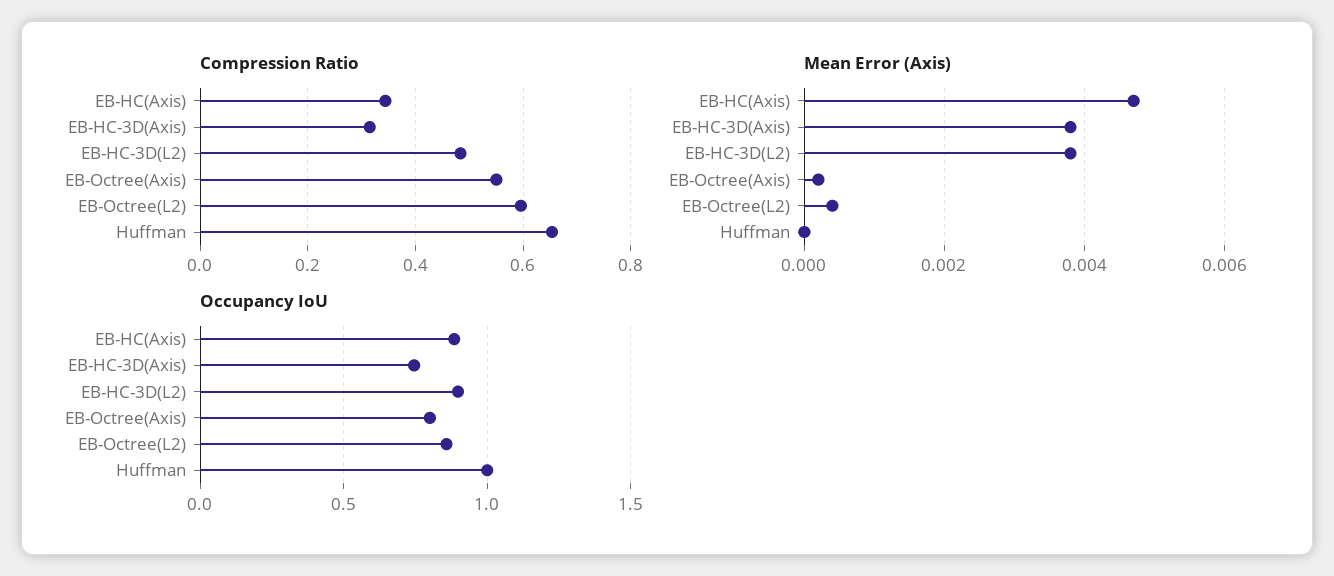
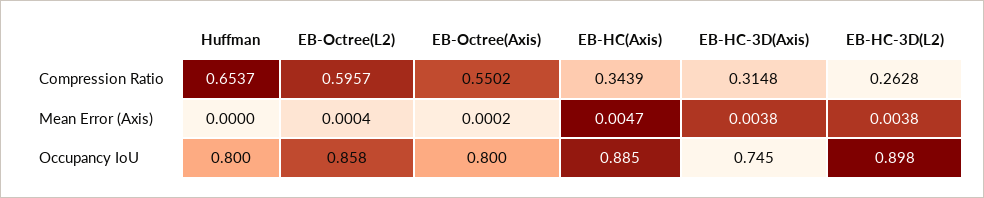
Compression Ratio, EB-HC-3D(L2): 0.48 -> 0.2628
Occupancy IoU, Huffman: 1 -> 0.8

